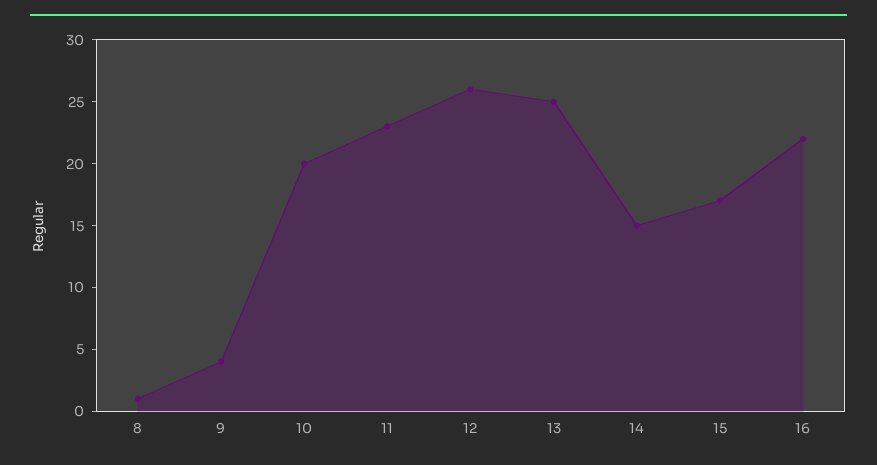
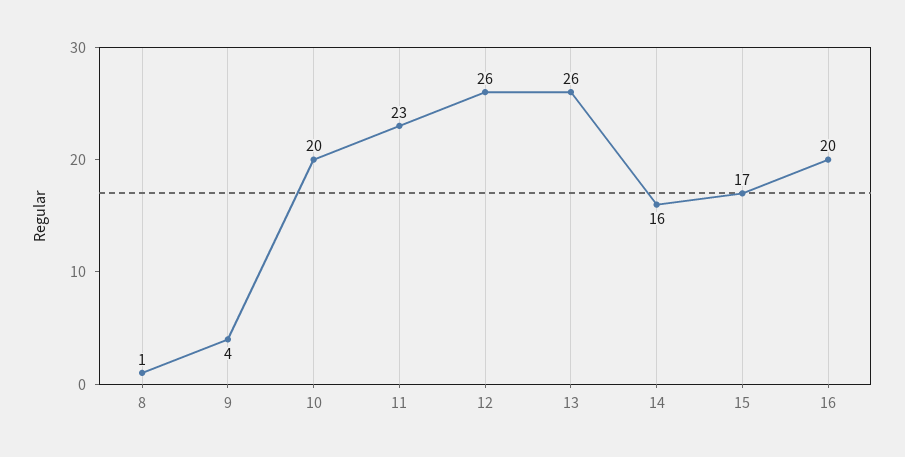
13: 25 -> 26
14: 15 -> 16
16: 22 -> 20

